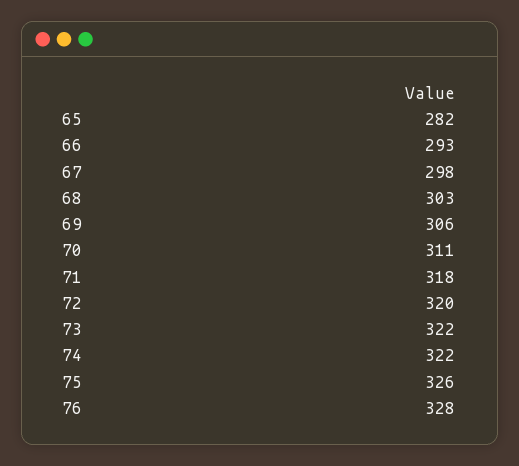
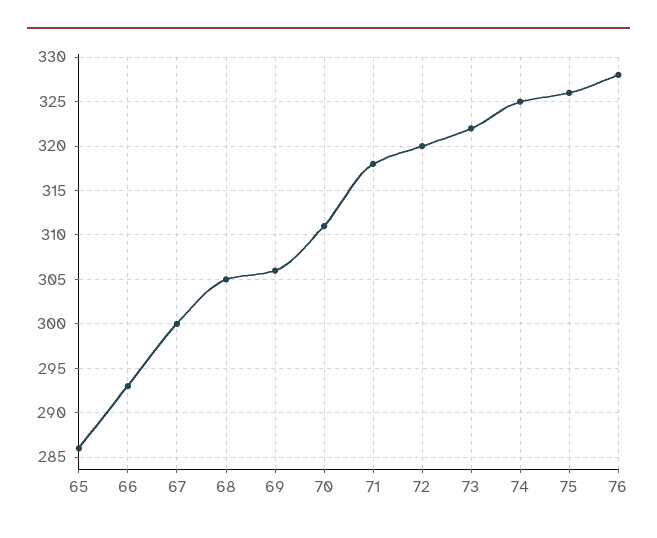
65: 282 -> 286
67: 298 -> 300
68: 303 -> 305
74: 322 -> 325

